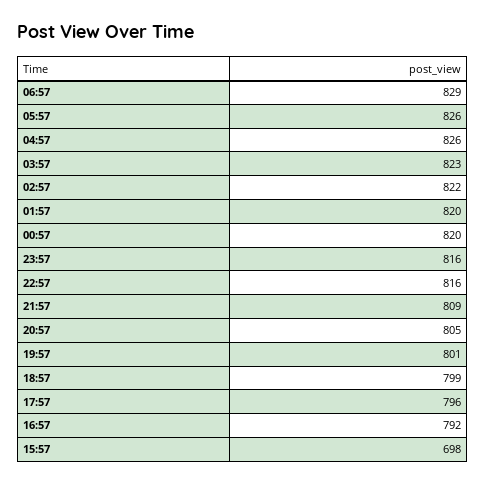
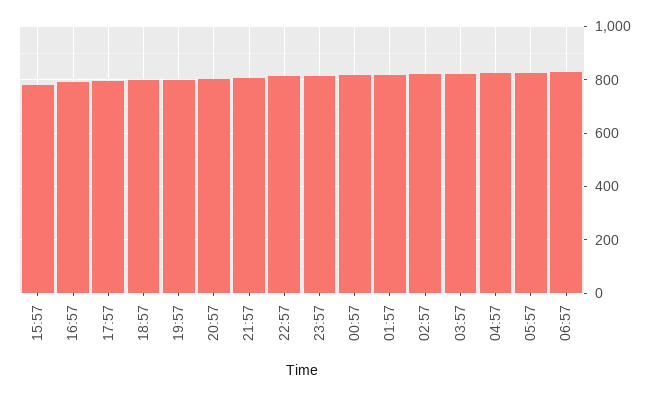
15:57: 698 -> 775

